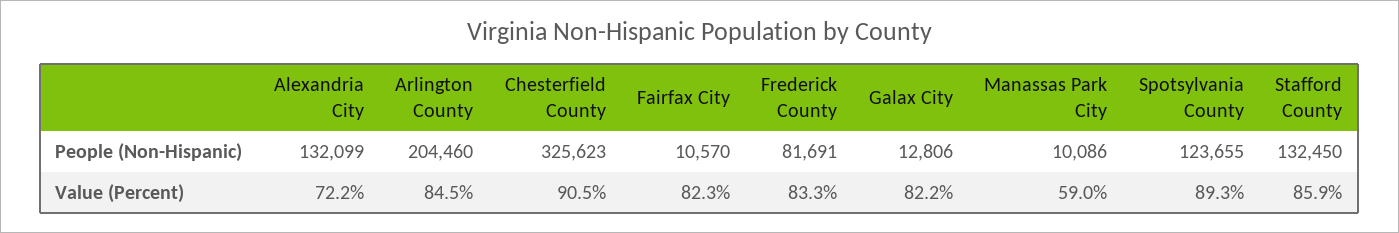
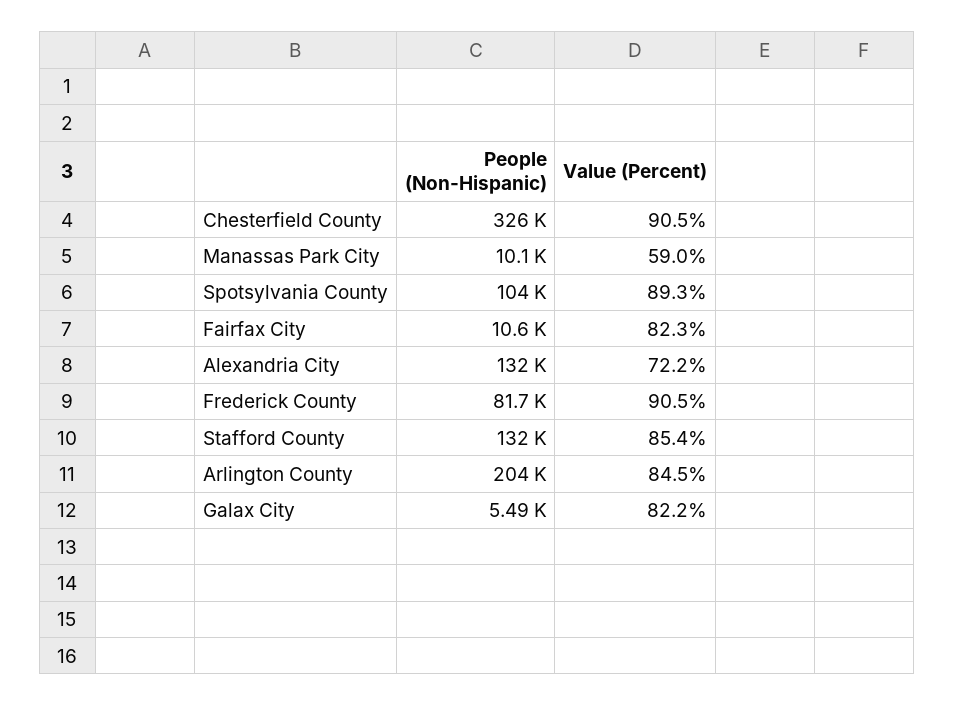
Galax City, People (Non-Hispanic): 12806 -> 5490
Spotsylvania County, People (Non-Hispanic): 123655 -> 104000
Frederick County, Value (Percent): 83.3 -> 90.5
Stafford County, Value (Percent): 85.9 -> 85.4

